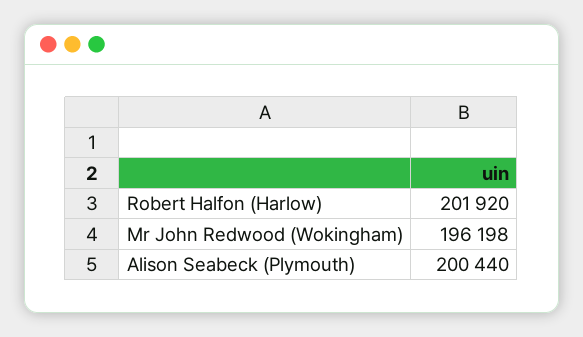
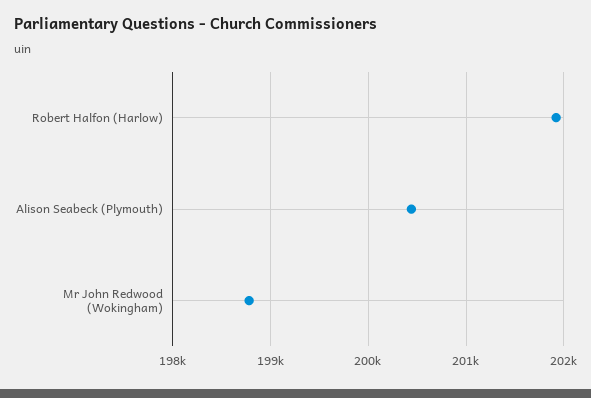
Mr John Redwood (Wokingham): 196198 -> 198800

